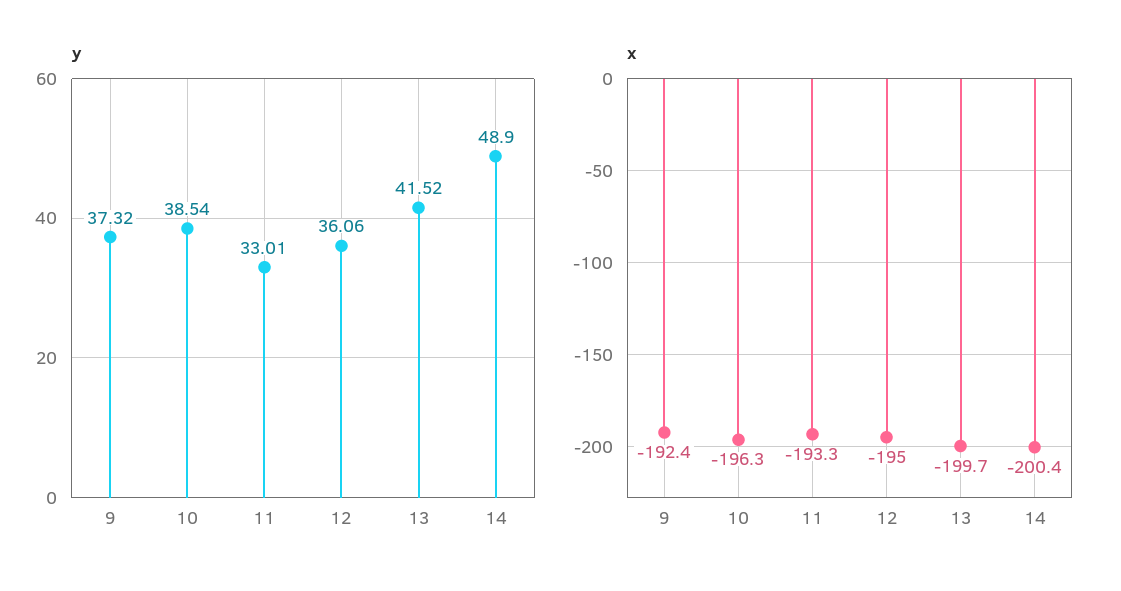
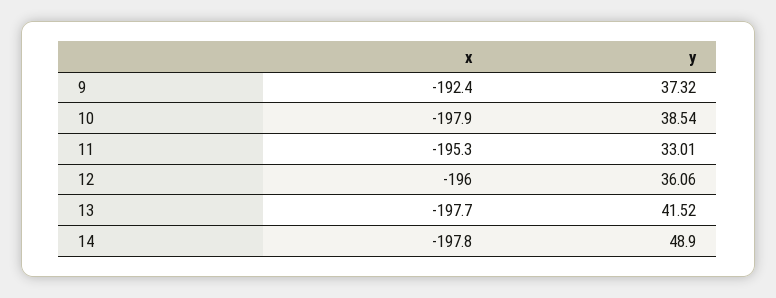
x, 10: -196.3 -> -197.9
x, 11: -193.3 -> -195.3
x, 12: -195 -> -196
x, 13: -199.7 -> -197.7
x, 14: -200.4 -> -197.8

